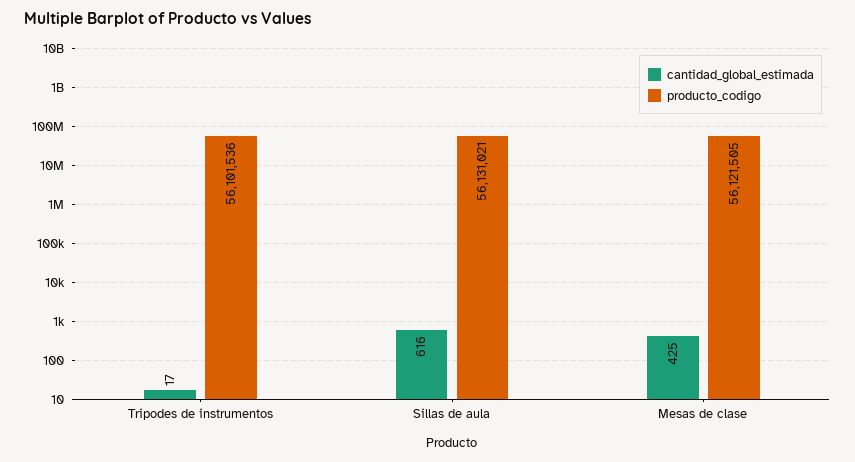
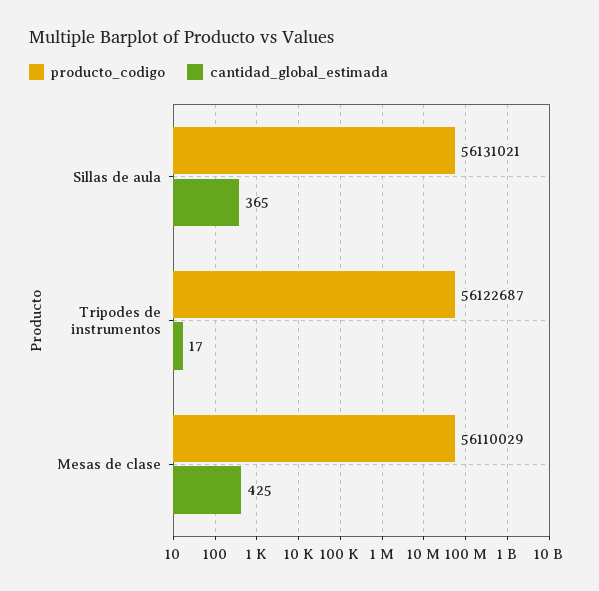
producto_codigo, Tripodes de instrumentos: 56101536 -> 56122687
cantidad_global_estimada, Sillas de aula: 616 -> 365
producto_codigo, Mesas de clase: 56121505 -> 56110029

